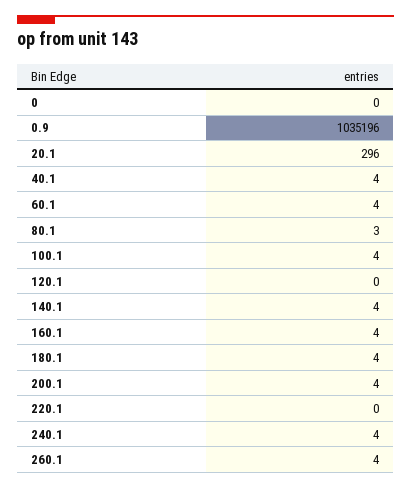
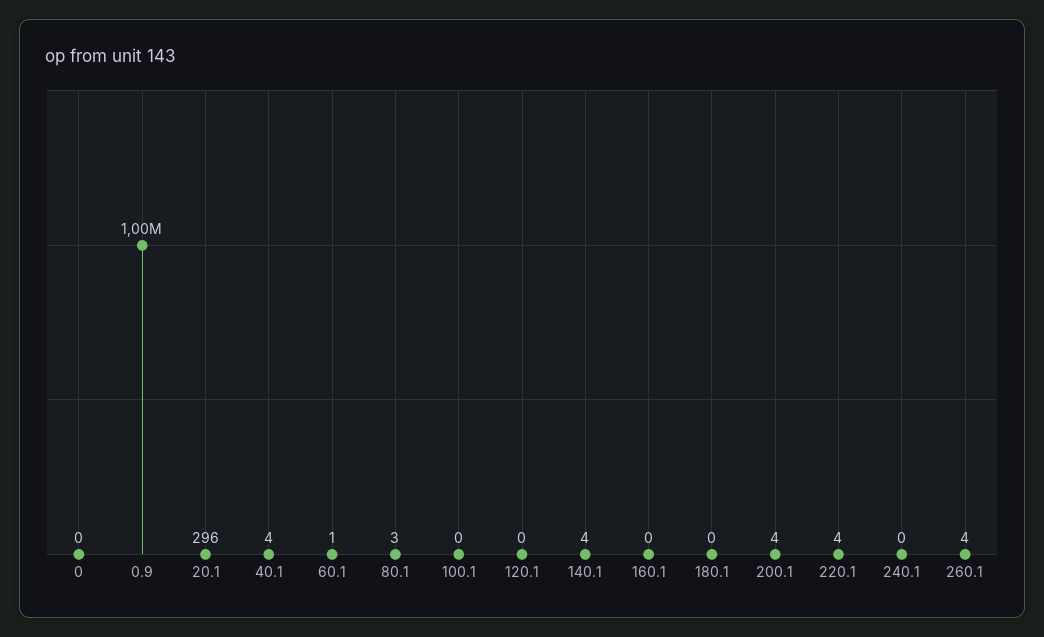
0.9: 1035196 -> 1000000
60.1: 4 -> 1
100.1: 4 -> 0
160.1: 4 -> 0
180.1: 4 -> 0
220.1: 0 -> 4
240.1: 4 -> 0

